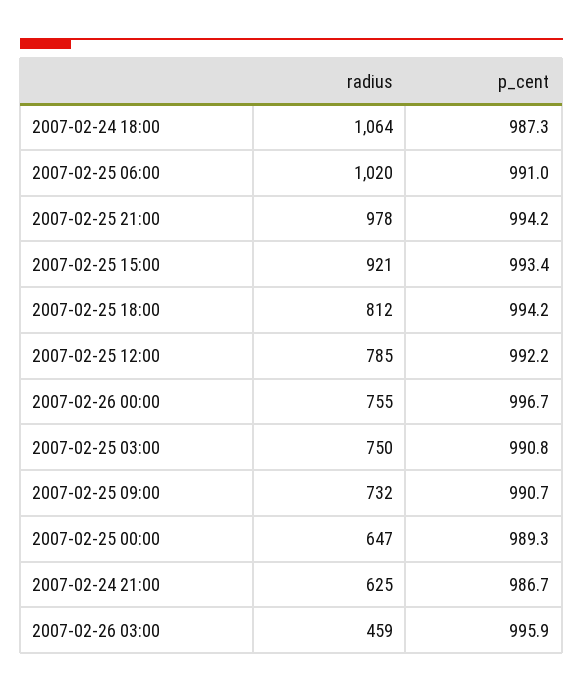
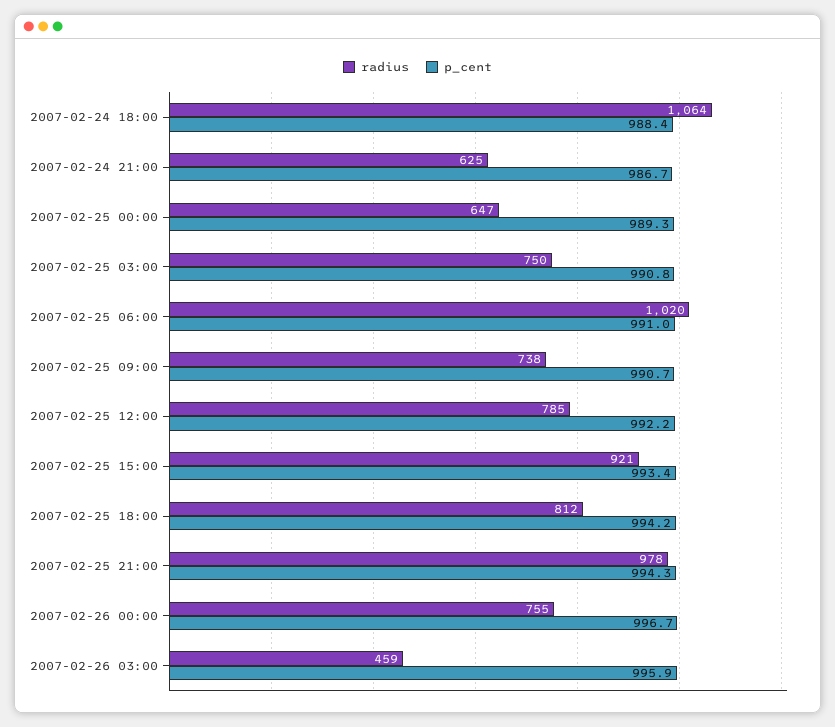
p_cent, 2007-02-24 18:00: 987.3 -> 988.4
p_cent, 2007-02-25 21:00: 994.2 -> 994.3
radius, 2007-02-25 09:00: 732 -> 738

